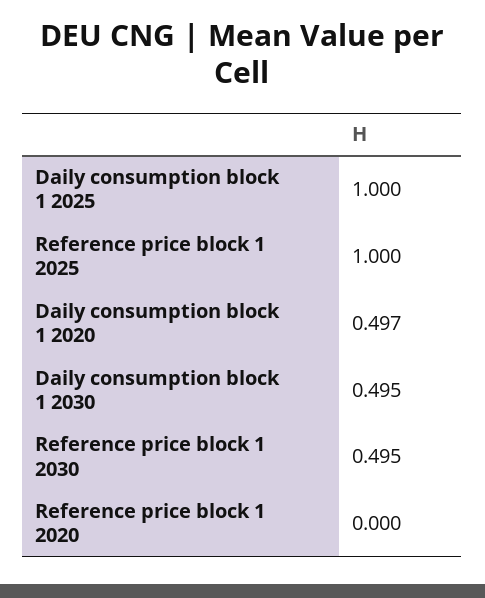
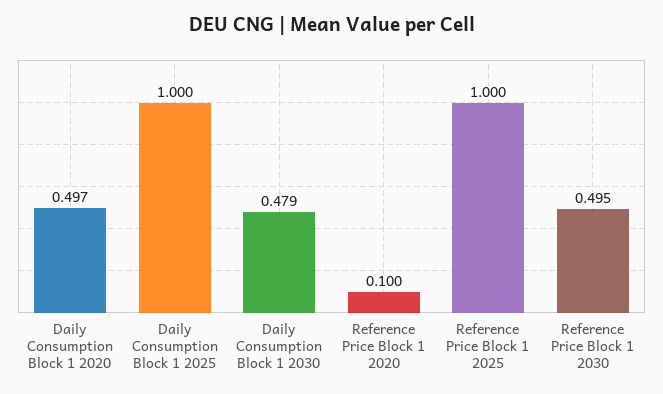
Daily consumption block 1 2030: 0.495 -> 0.479
Reference price block 1 2020: 0 -> 0.1

